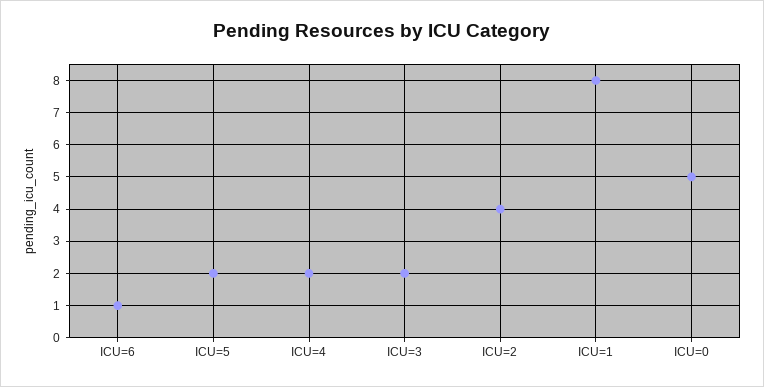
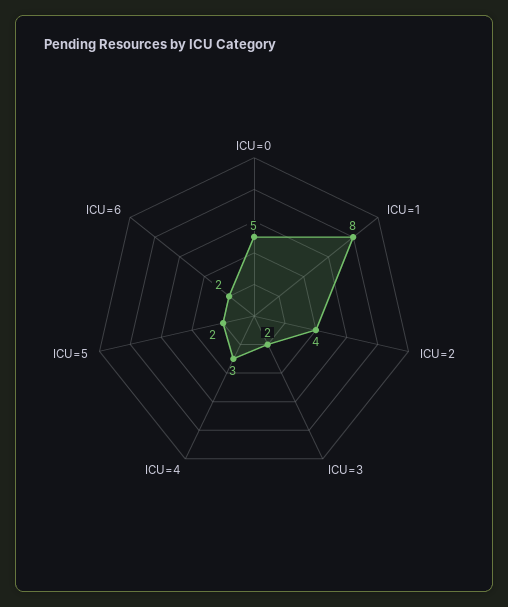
ICU=6: 1 -> 2
ICU=4: 2 -> 3

